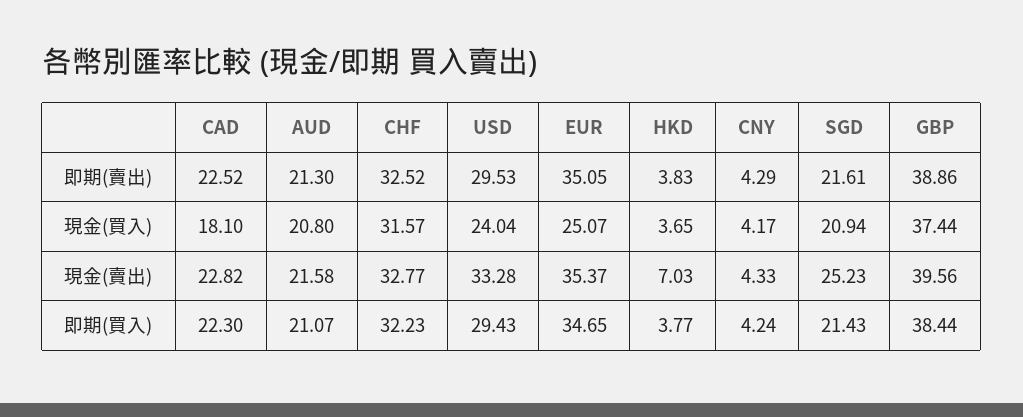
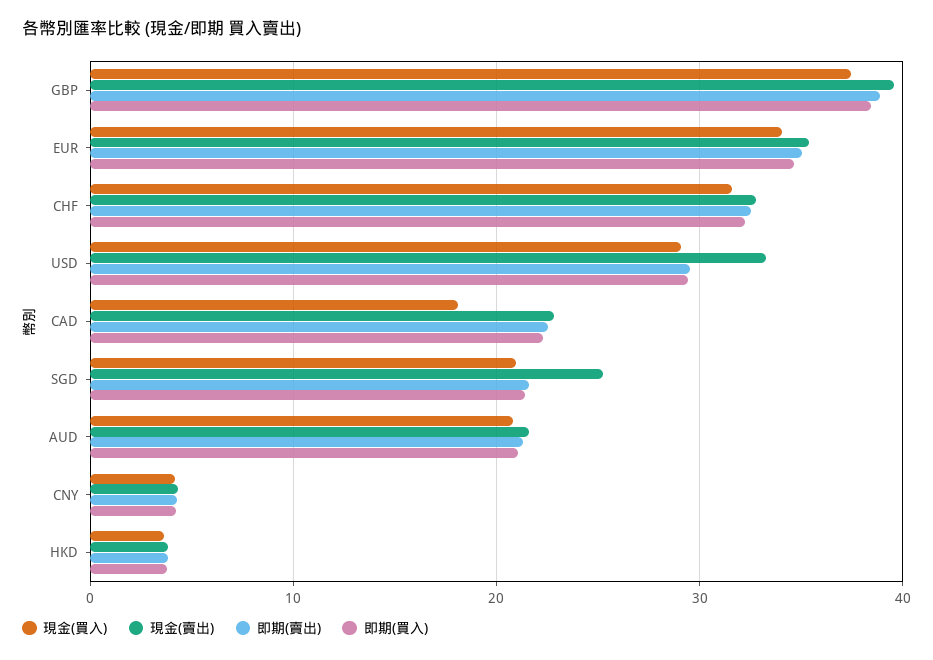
現金(買入), USD: 24.04 -> 29
現金(買入), EUR: 25.07 -> 34
現金(賣出), HKD: 7.03 -> 4

